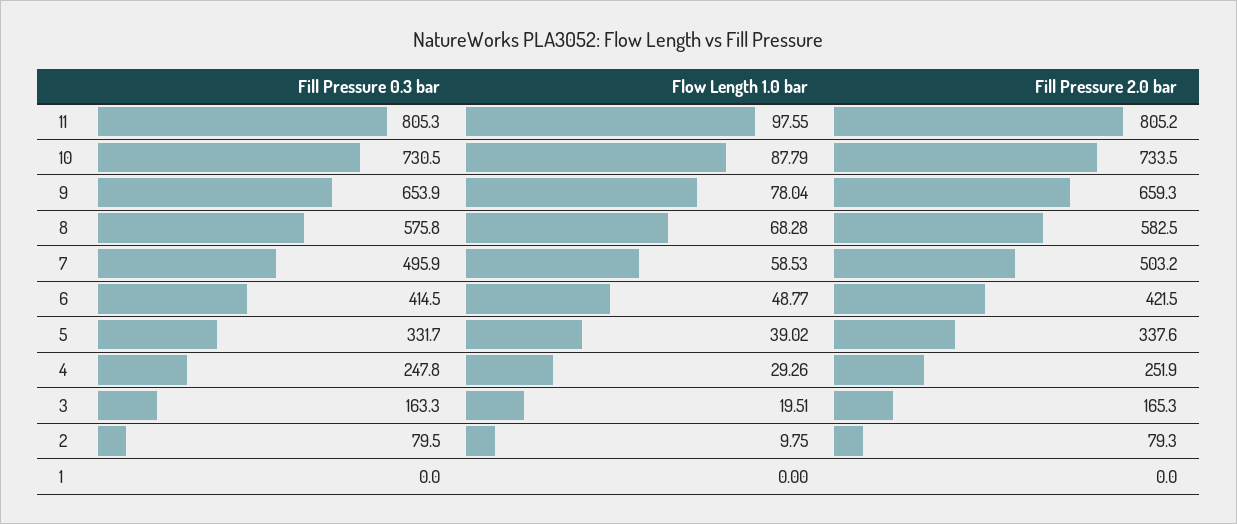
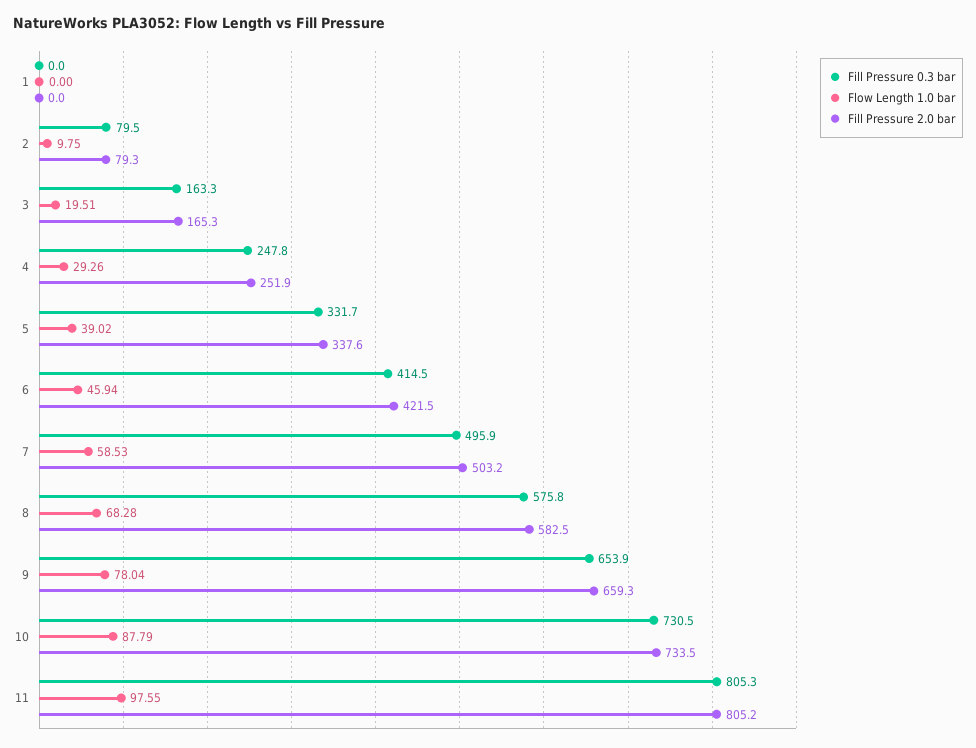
Flow Length 1.0 bar, 6: 48.77 -> 45.94

